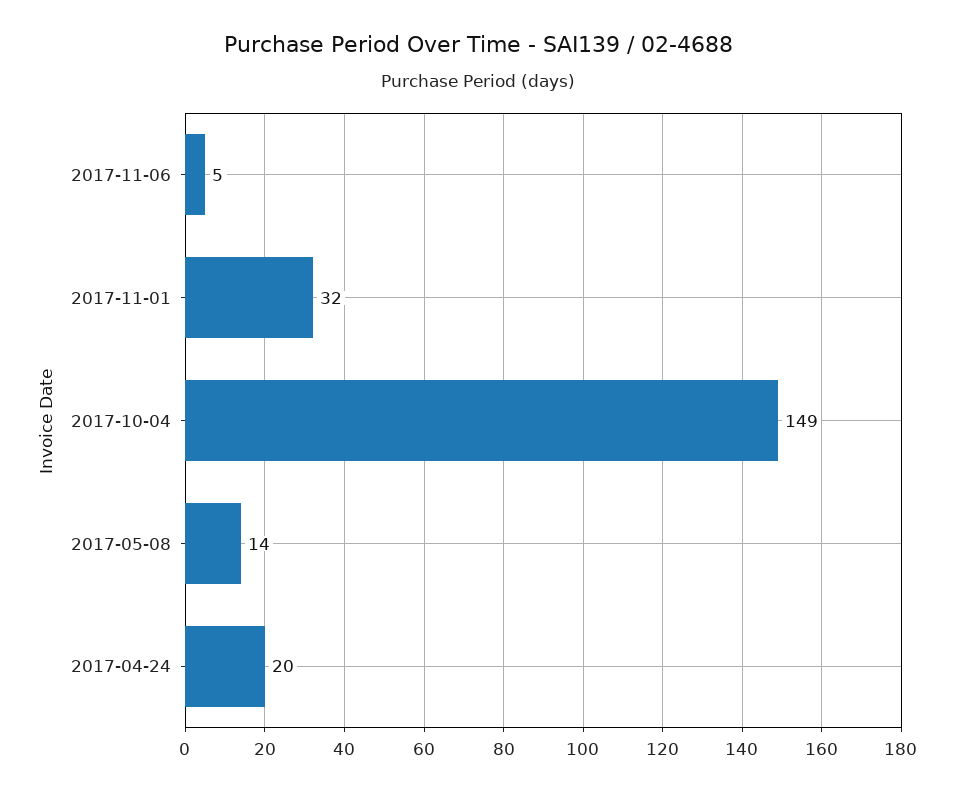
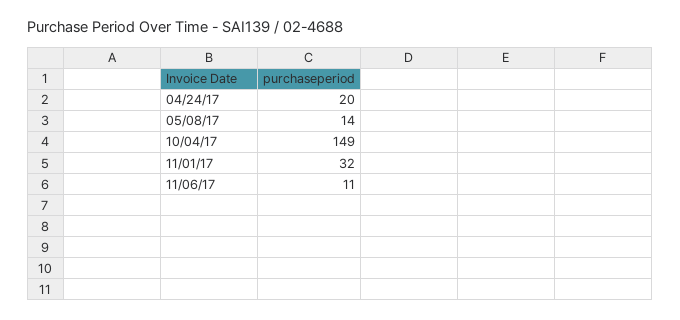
2017-11-06: 5 -> 11

